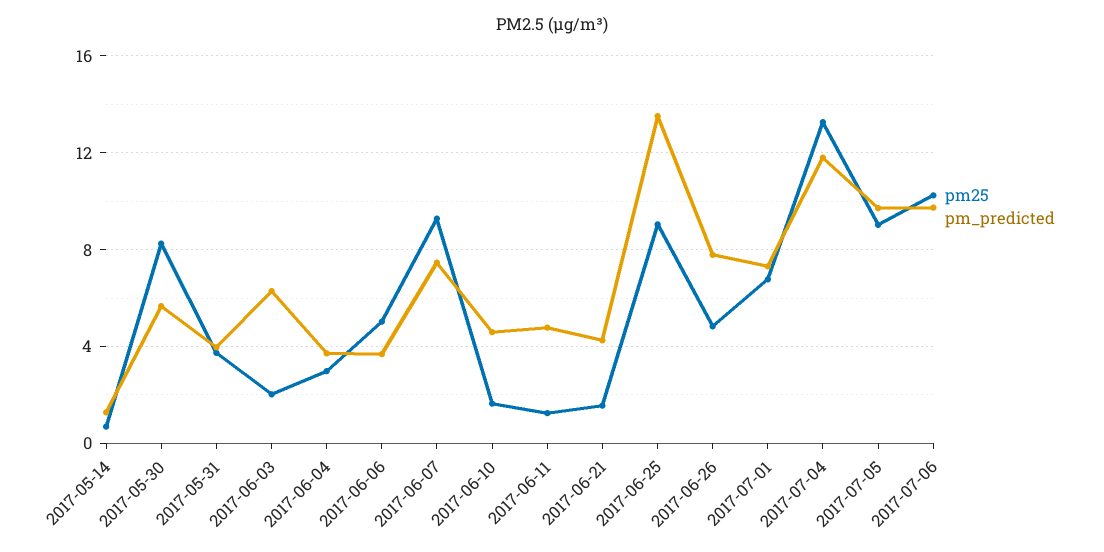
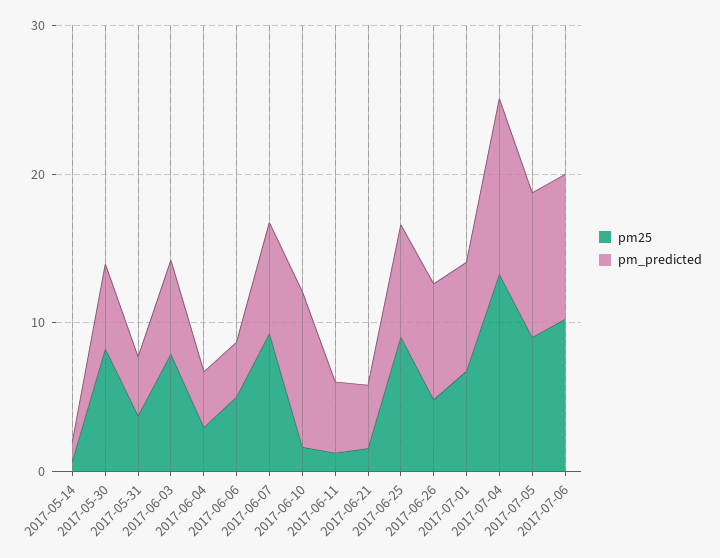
pm25, 2017-06-03: 2 -> 8
pm_predicted, 2017-06-10: 4.5 -> 10
pm_predicted, 2017-06-25: 13.5 -> 8

